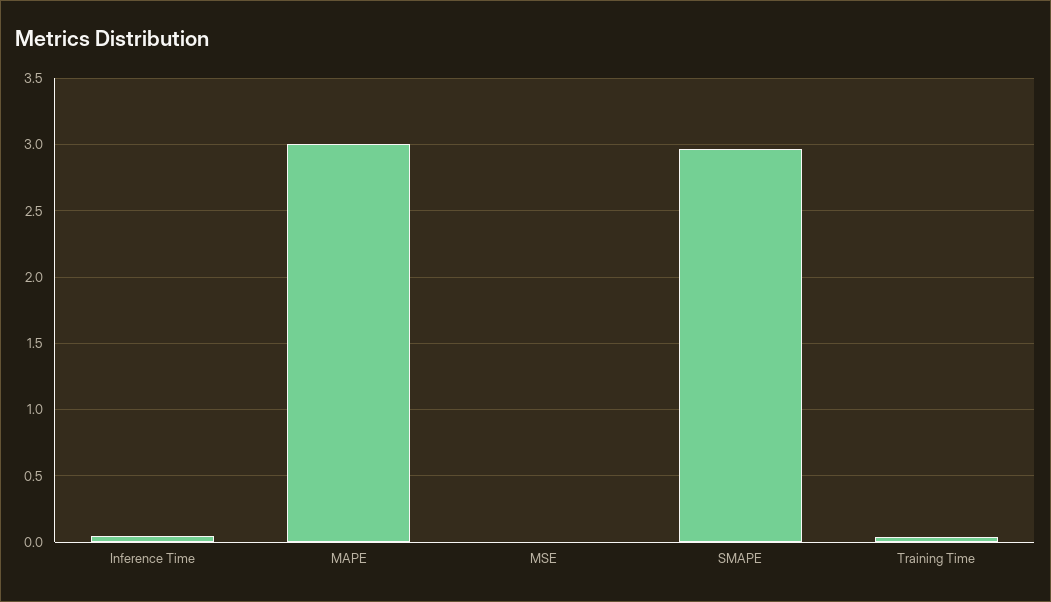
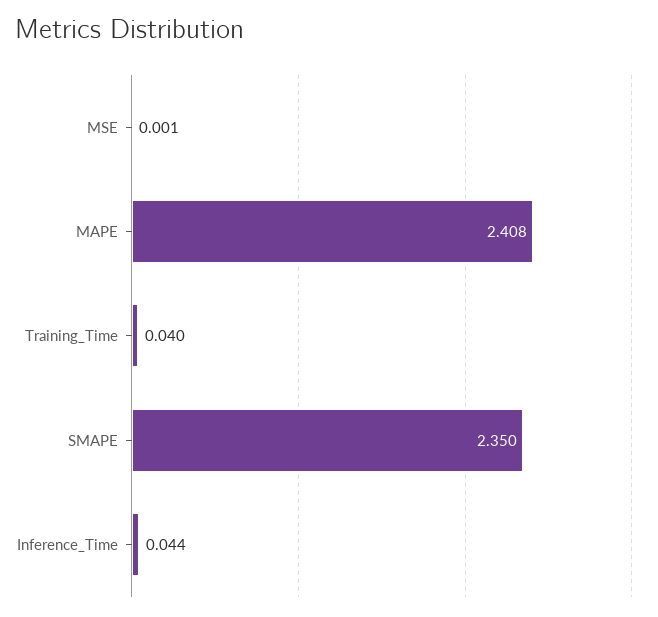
MAPE: 3 -> 2.408
SMAPE: 2.95 -> 2.35

